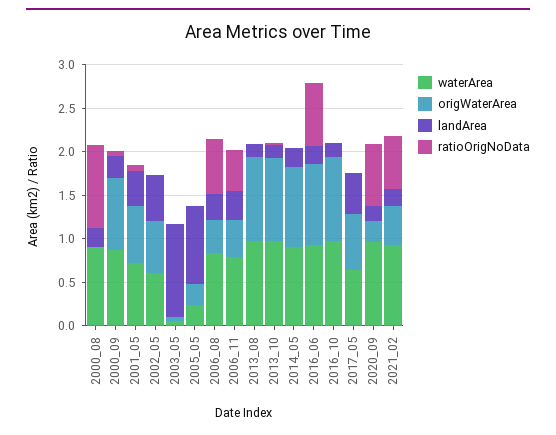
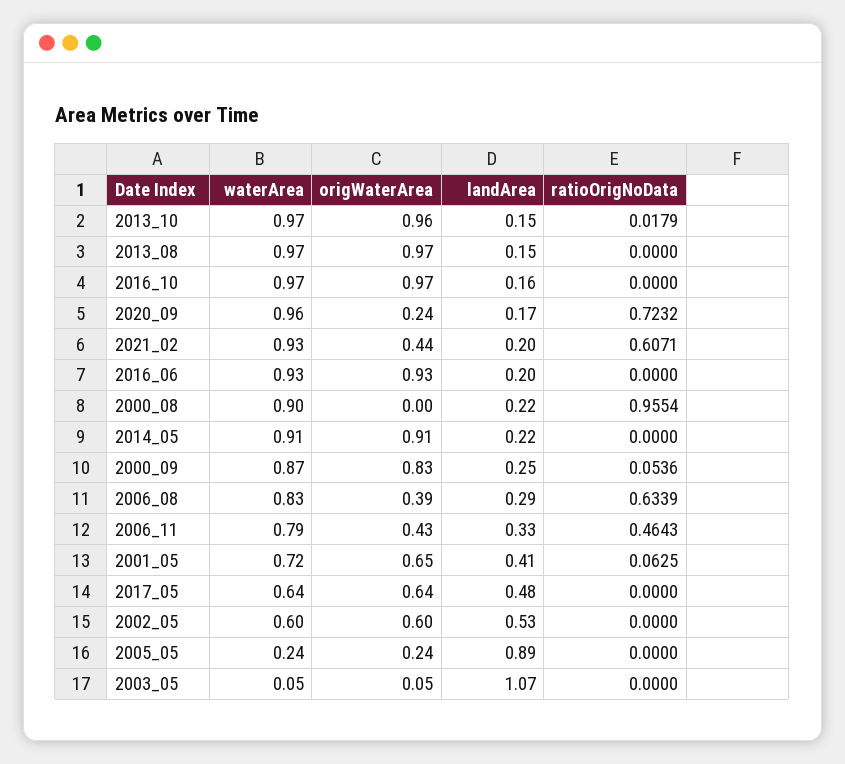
ratioOrigNoData, 2016_06: 0.7 -> 0

